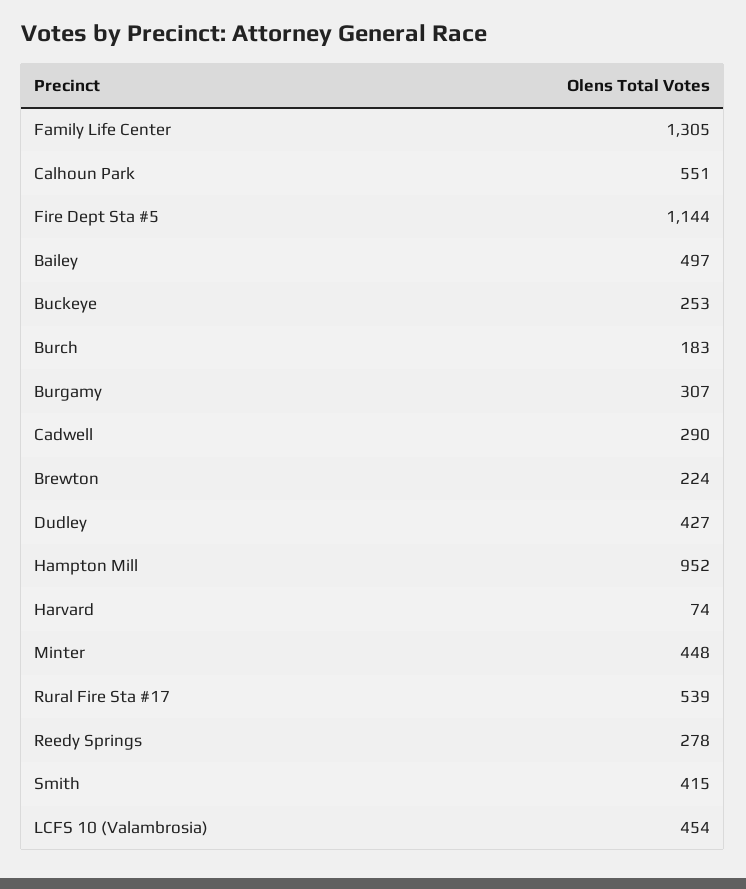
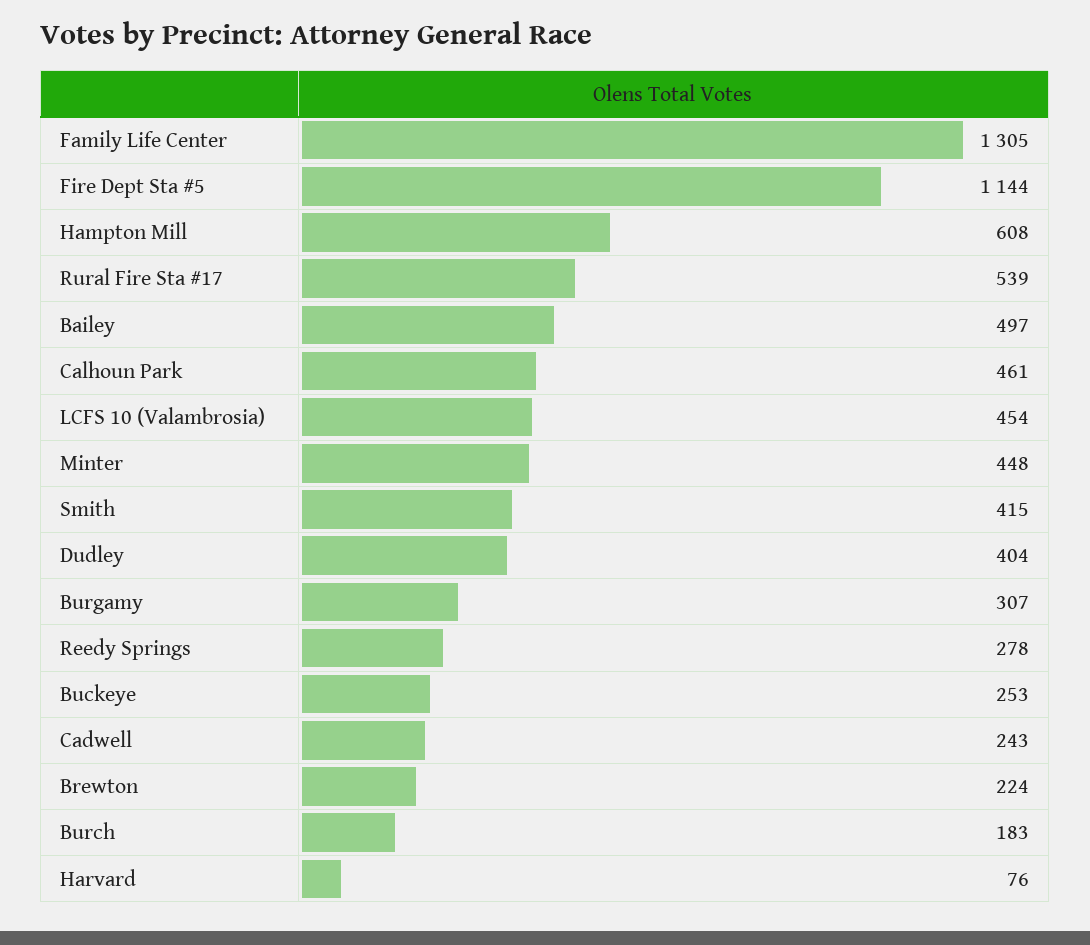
Calhoun Park: 551 -> 461
Cadwell: 290 -> 243
Dudley: 427 -> 404
Hampton Mill: 952 -> 608
Harvard: 74 -> 76

